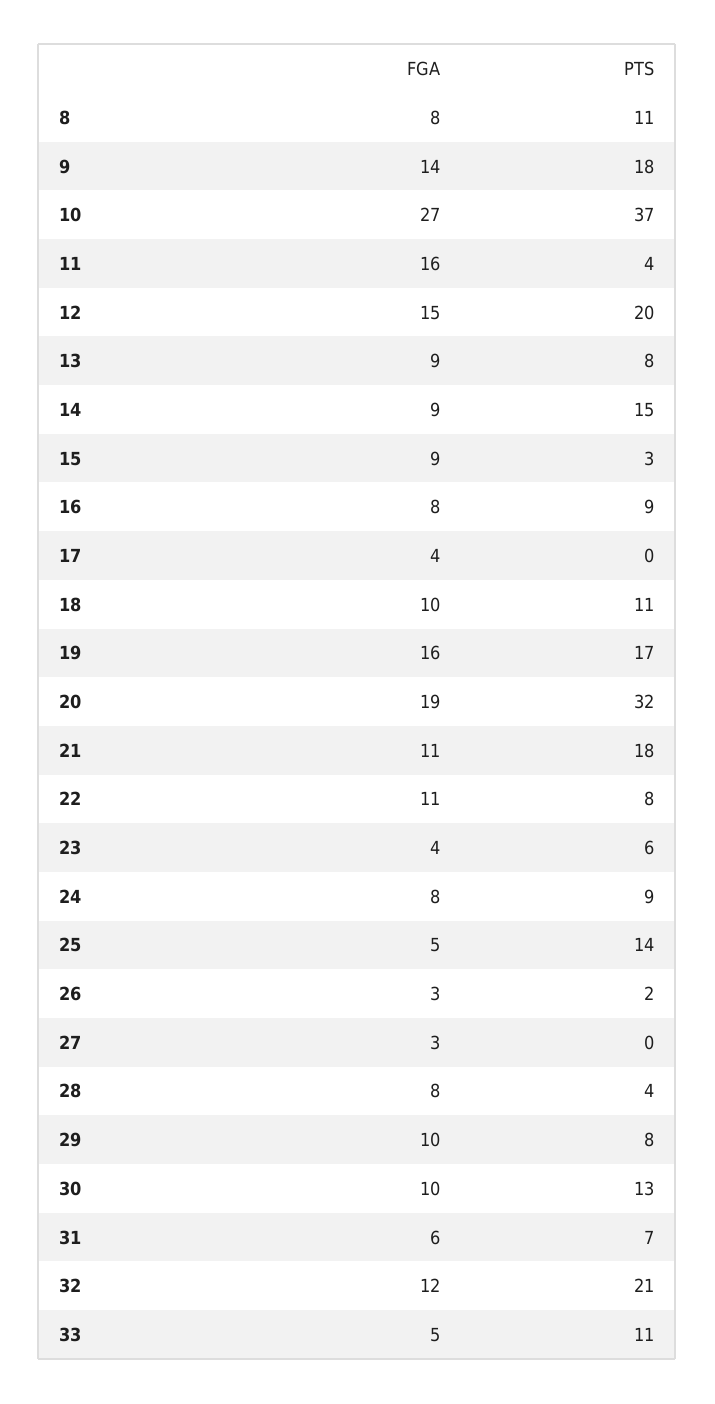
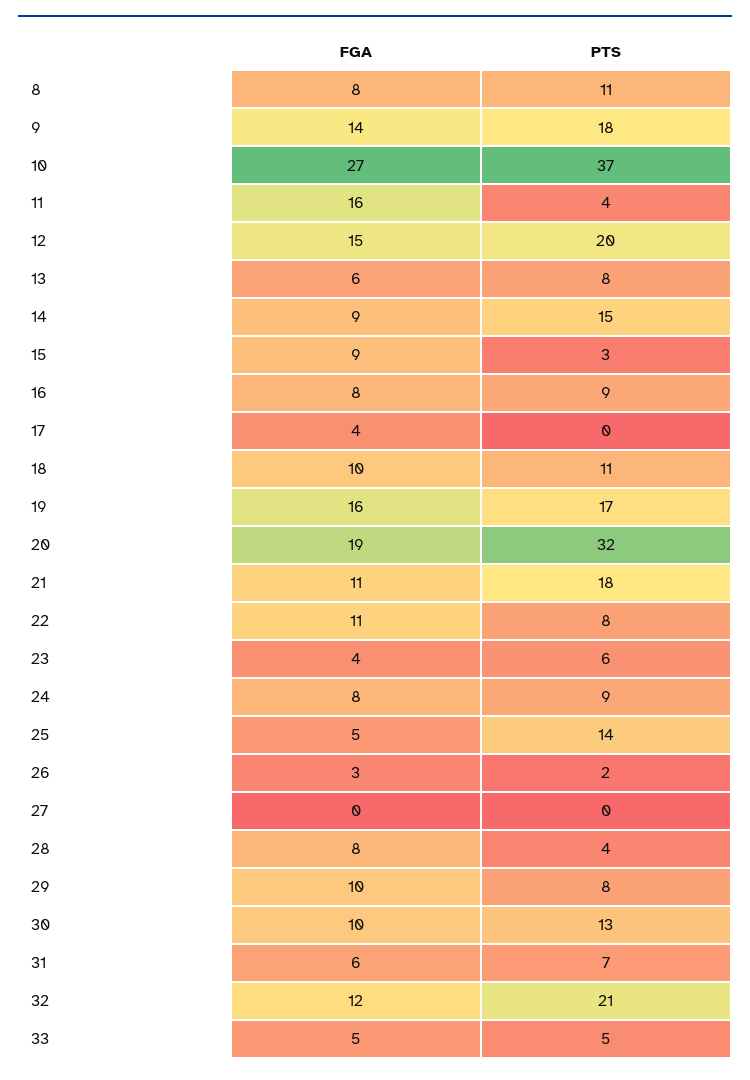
FGA, 13: 9 -> 6
FGA, 27: 3 -> 0
PTS, 33: 11 -> 5

